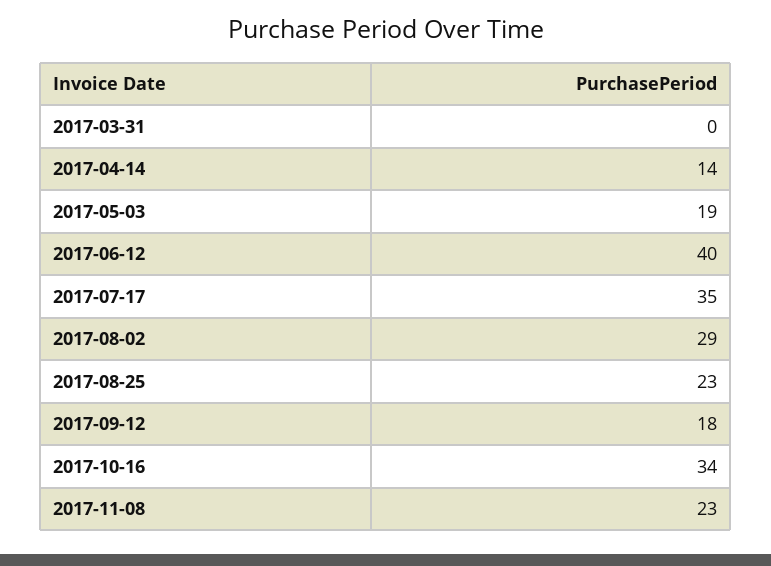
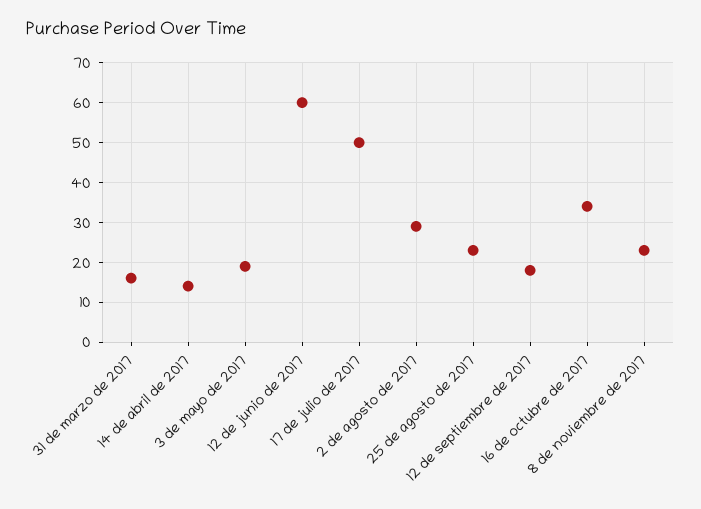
2017-03-31: 0 -> 15
2017-06-12: 40 -> 60
2017-07-17: 35 -> 50

